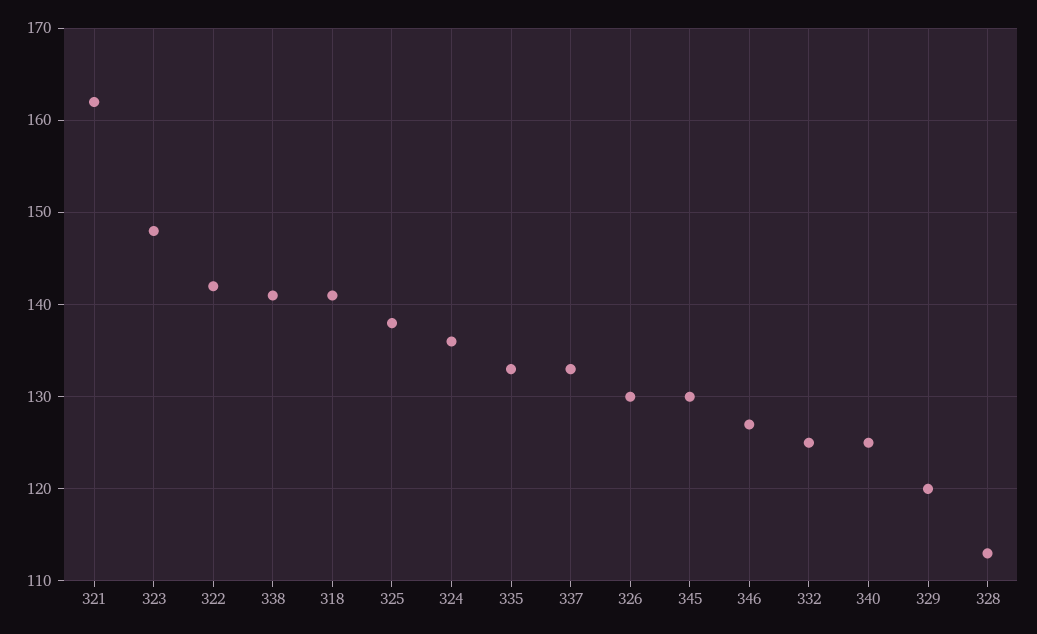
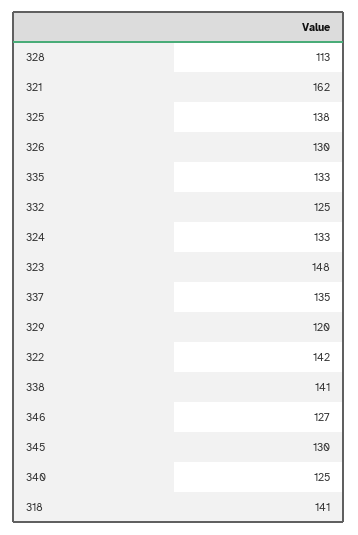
324: 136 -> 133
337: 133 -> 135

